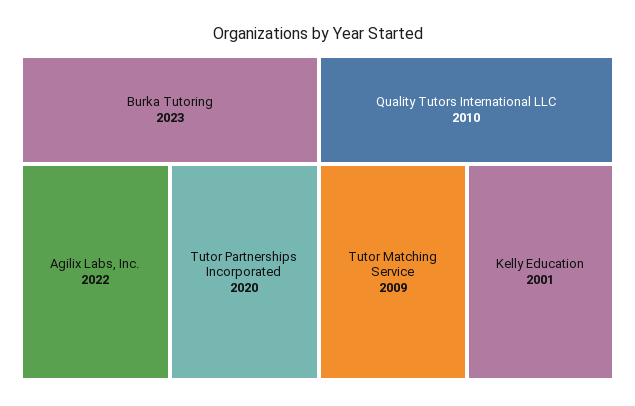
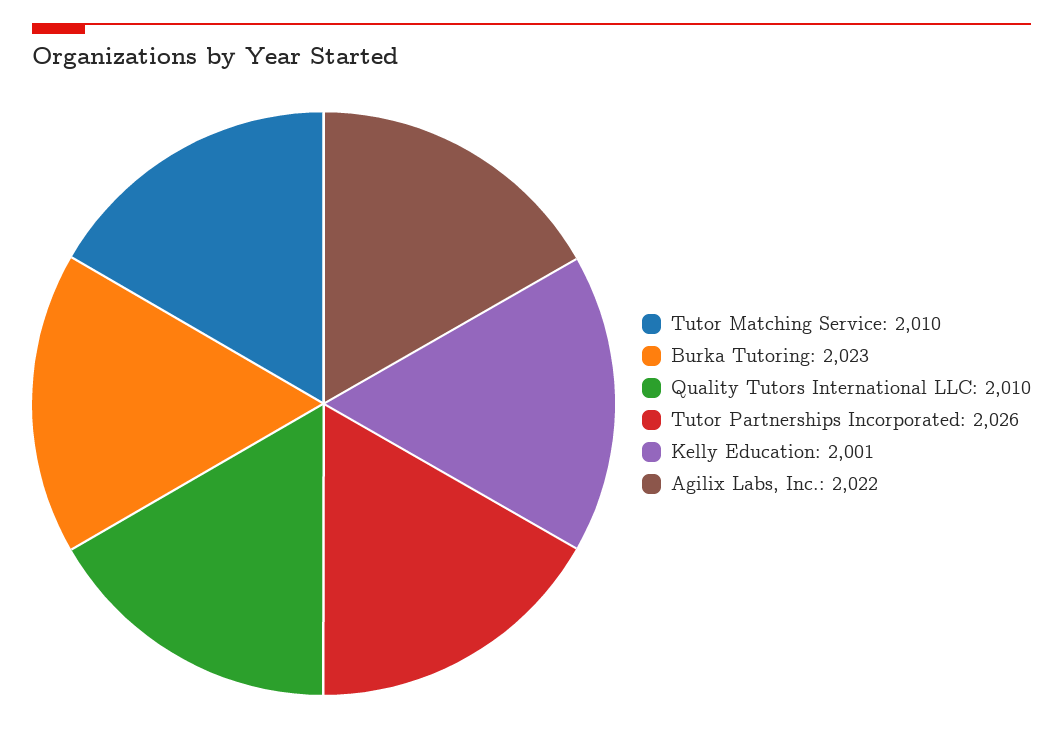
Tutor Partnerships Incorporated: 2020 -> 2026
Tutor Matching Service: 2009 -> 2010

